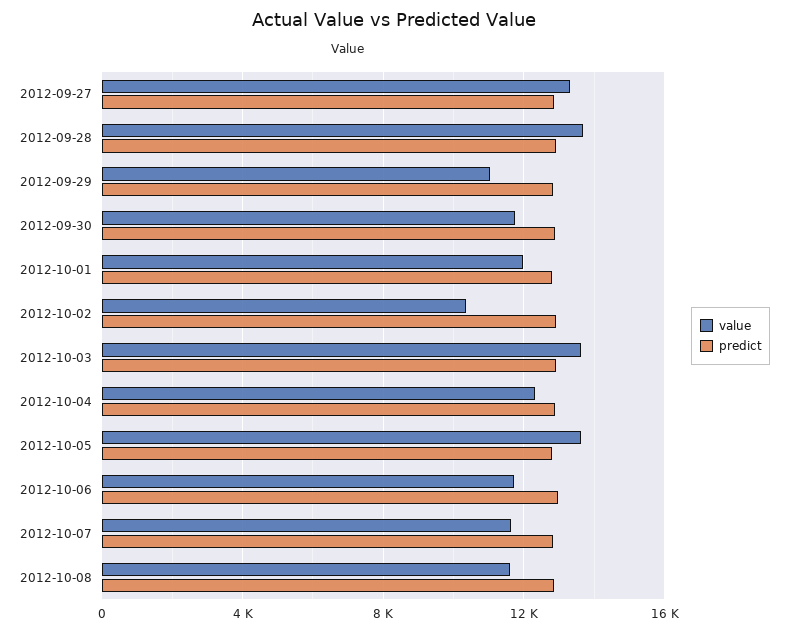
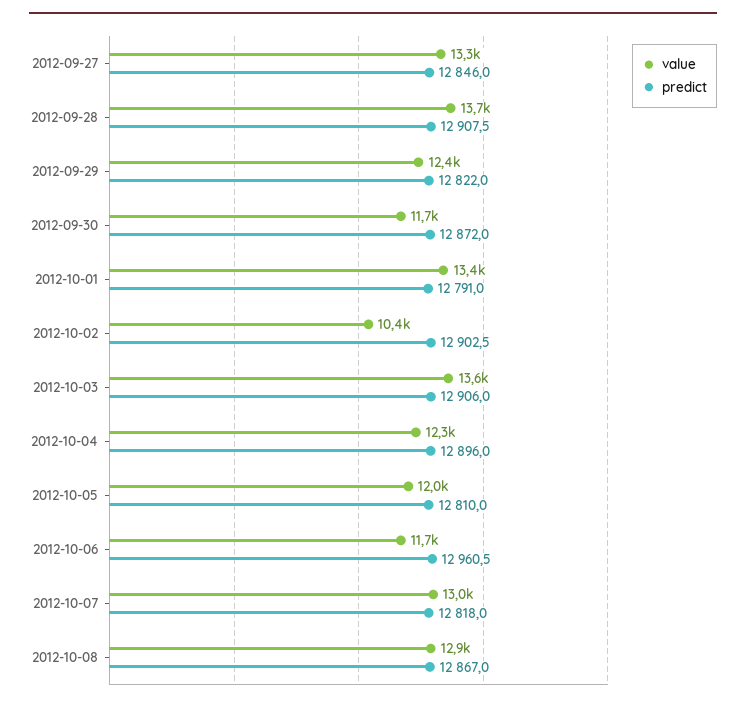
value, 2012-09-29: 11000 -> 12400
value, 2012-10-01: 12000 -> 13400
value, 2012-10-05: 13500 -> 12000
value, 2012-10-07: 11500 -> 13000
value, 2012-10-08: 11500 -> 12900

